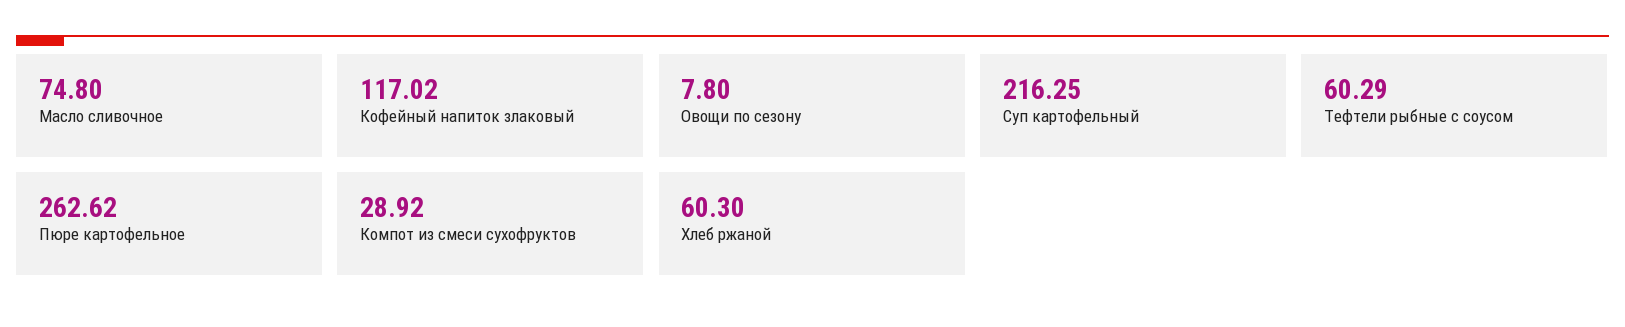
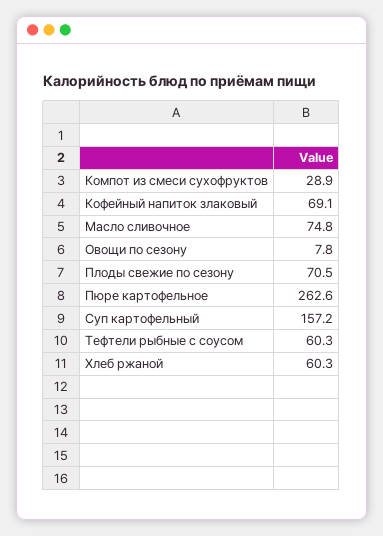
Кофейный напиток злаковый: 117.02 -> 69.1
Суп картофельный: 216.25 -> 157.2
Плоды свежие по сезону: none -> 70.5

